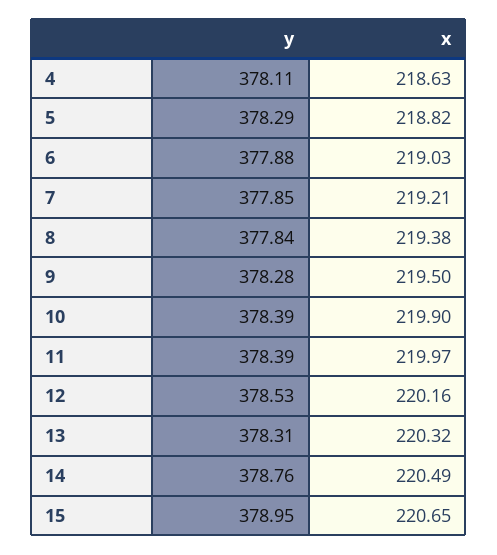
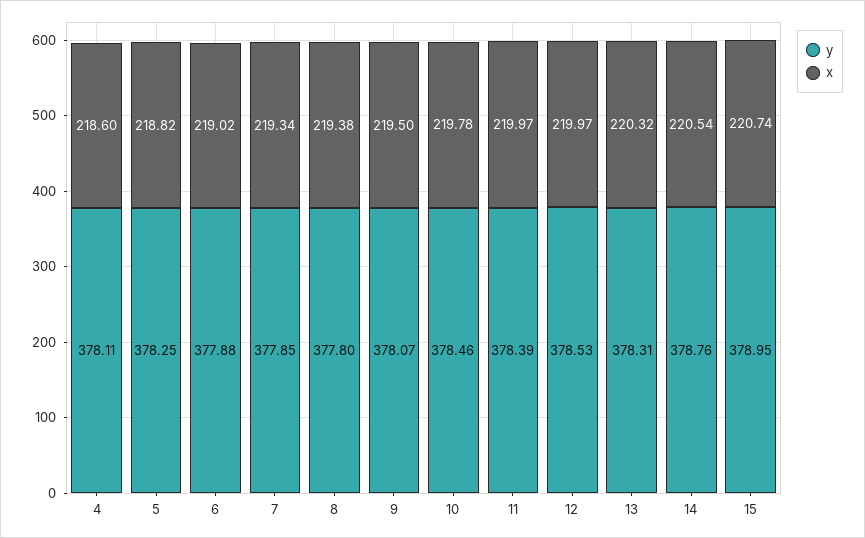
x, 4: 218.63 -> 218.6
y, 5: 378.29 -> 378.25
x, 6: 219.03 -> 219.02
x, 7: 219.21 -> 219.34
y, 8: 377.84 -> 377.8
y, 9: 378.28 -> 378.07
y, 10: 378.39 -> 378.46
x, 10: 219.9 -> 219.78
x, 12: 220.16 -> 219.97
x, 14: 220.49 -> 220.54
x, 15: 220.65 -> 220.74

